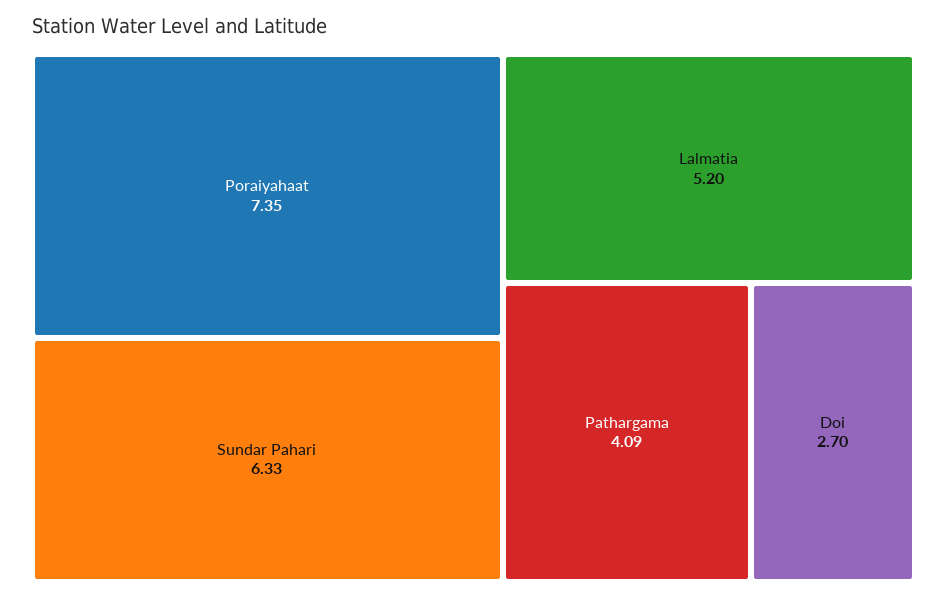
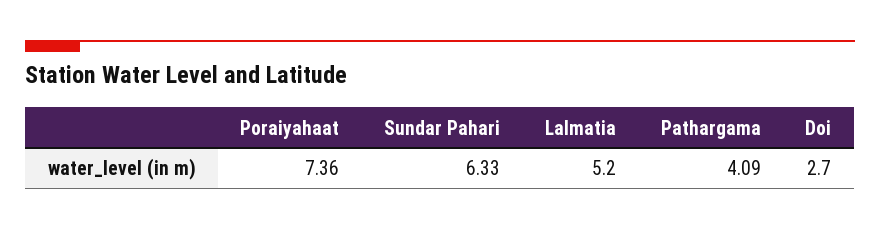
Poraiyahaat: 7.35 -> 7.36

